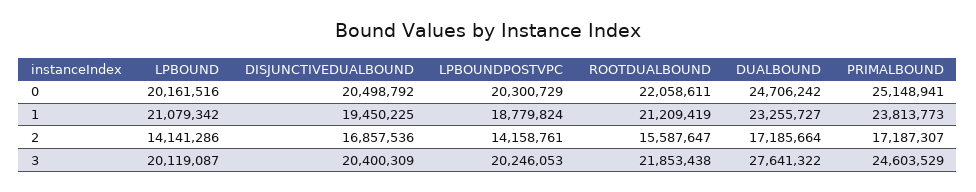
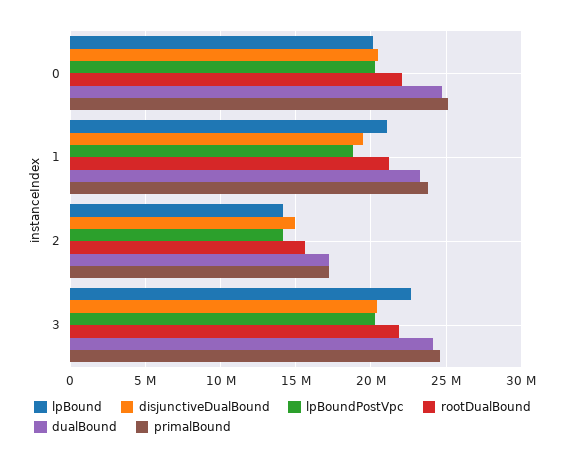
DISJUNCTIVEDUALBOUND, 2: 16857536 -> 15000000
LPBOUND, 3: 20119087 -> 22500000
DUALBOUND, 3: 27641322 -> 24000000

